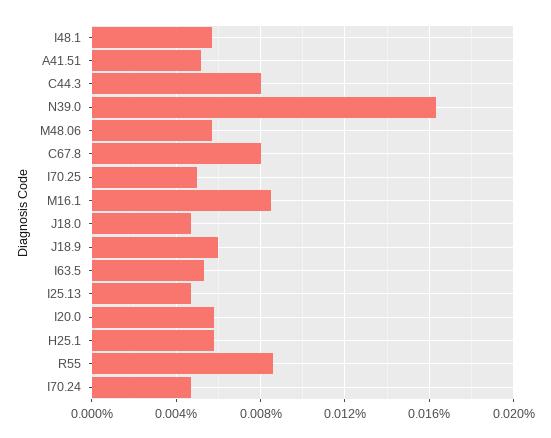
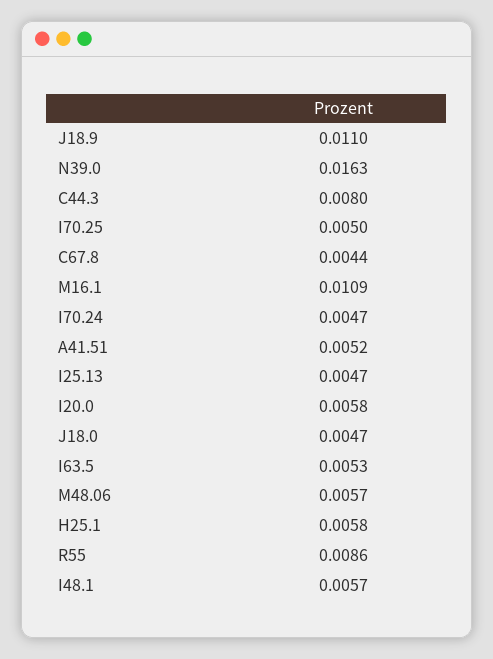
C67.8: 0.008 -> 0.0044
M16.1: 0.0085 -> 0.0109
J18.9: 0.006 -> 0.011

